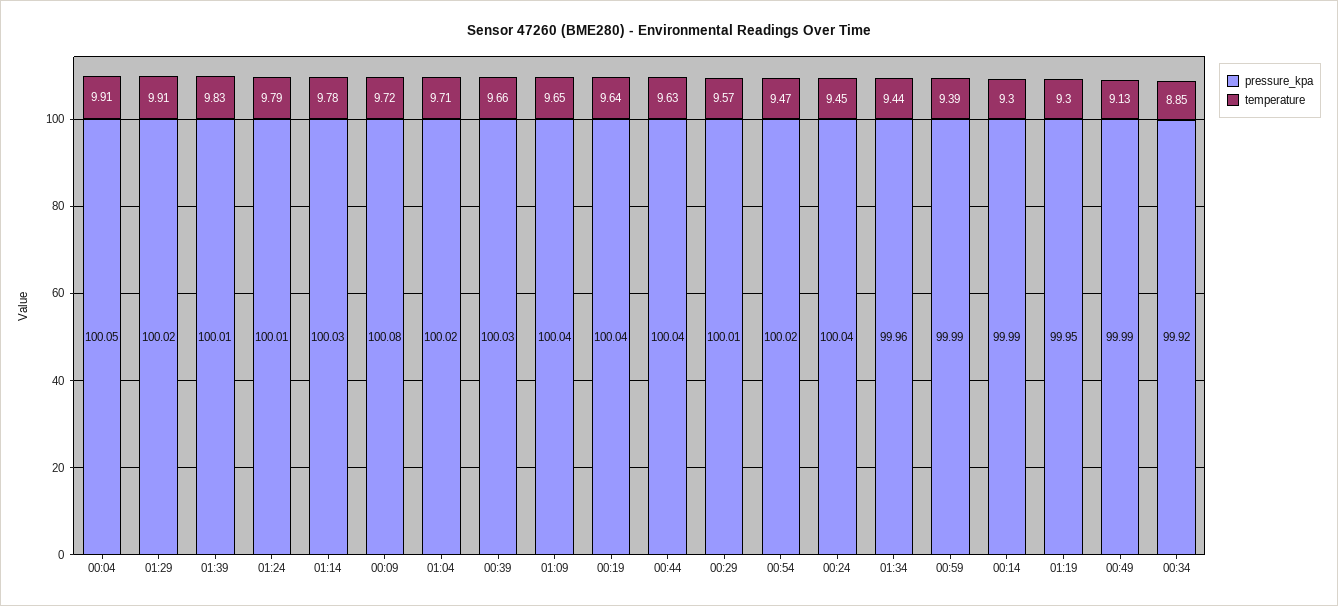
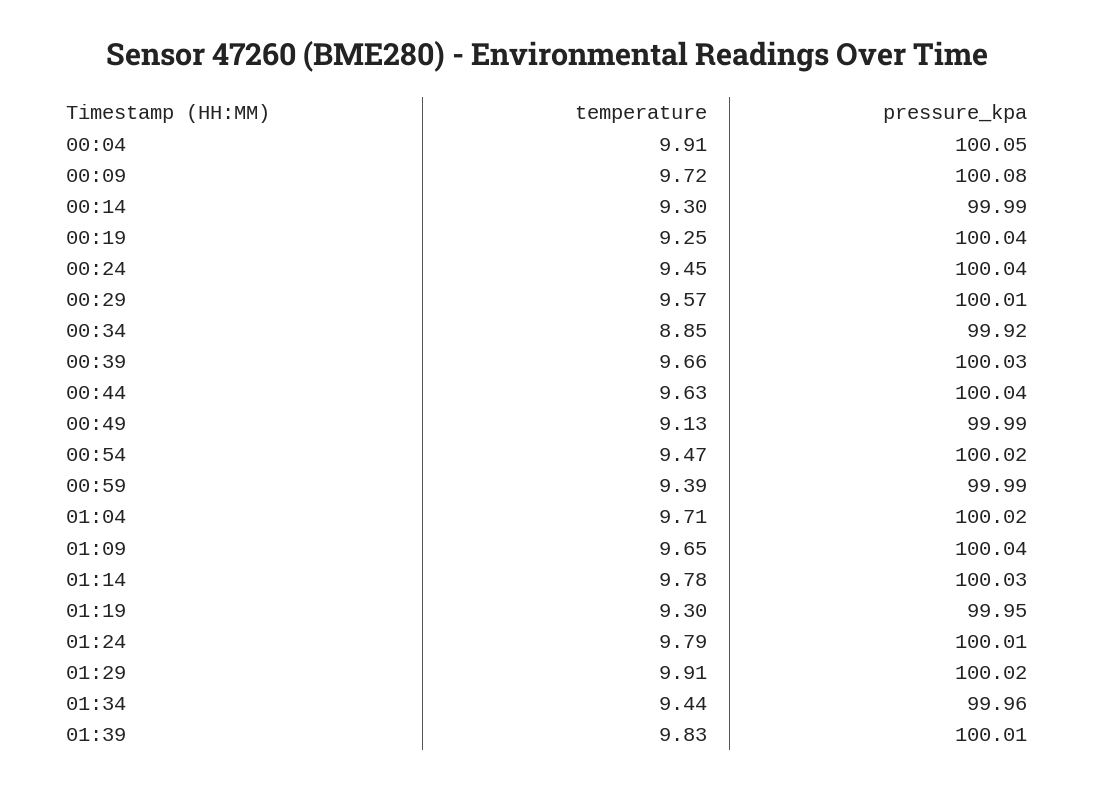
temperature, 00:19: 9.64 -> 9.25

